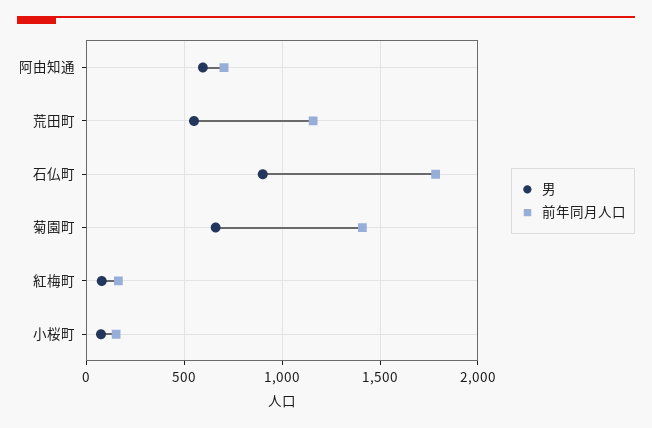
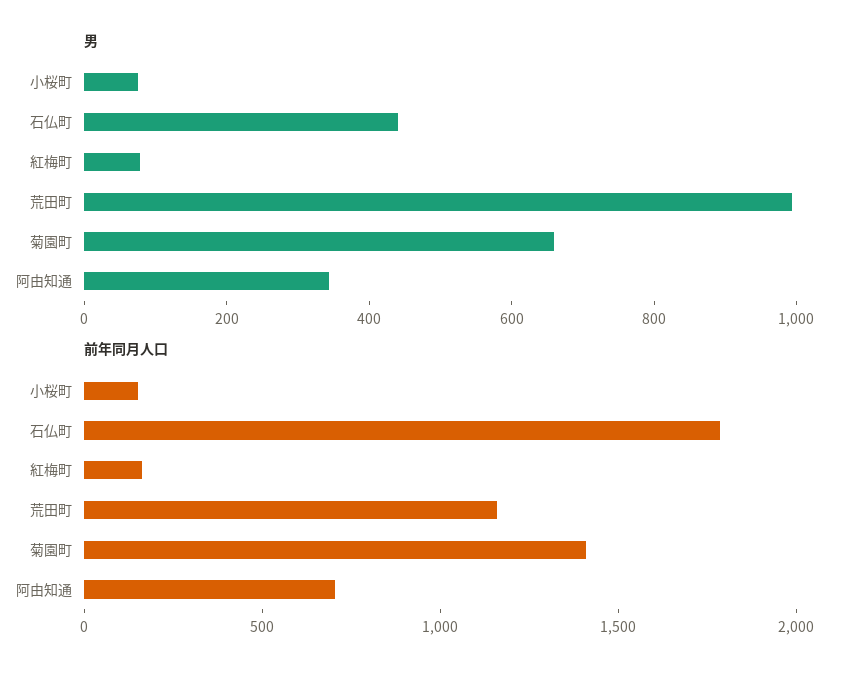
男, 阿由知通: 600 -> 350
男, 荒田町: 550 -> 1000
男, 石仏町: 900 -> 450

